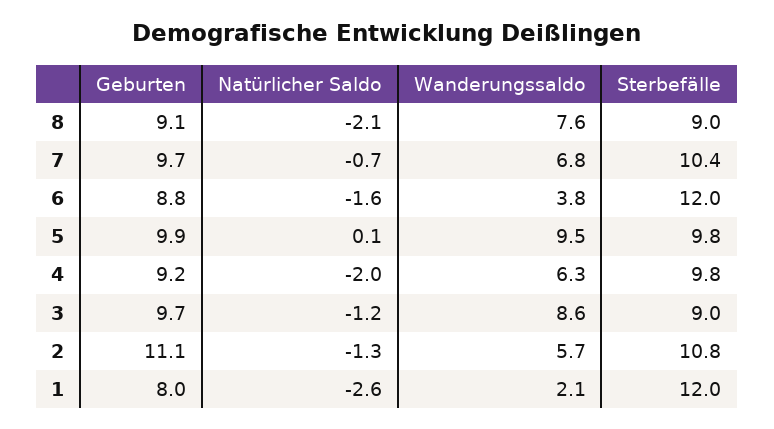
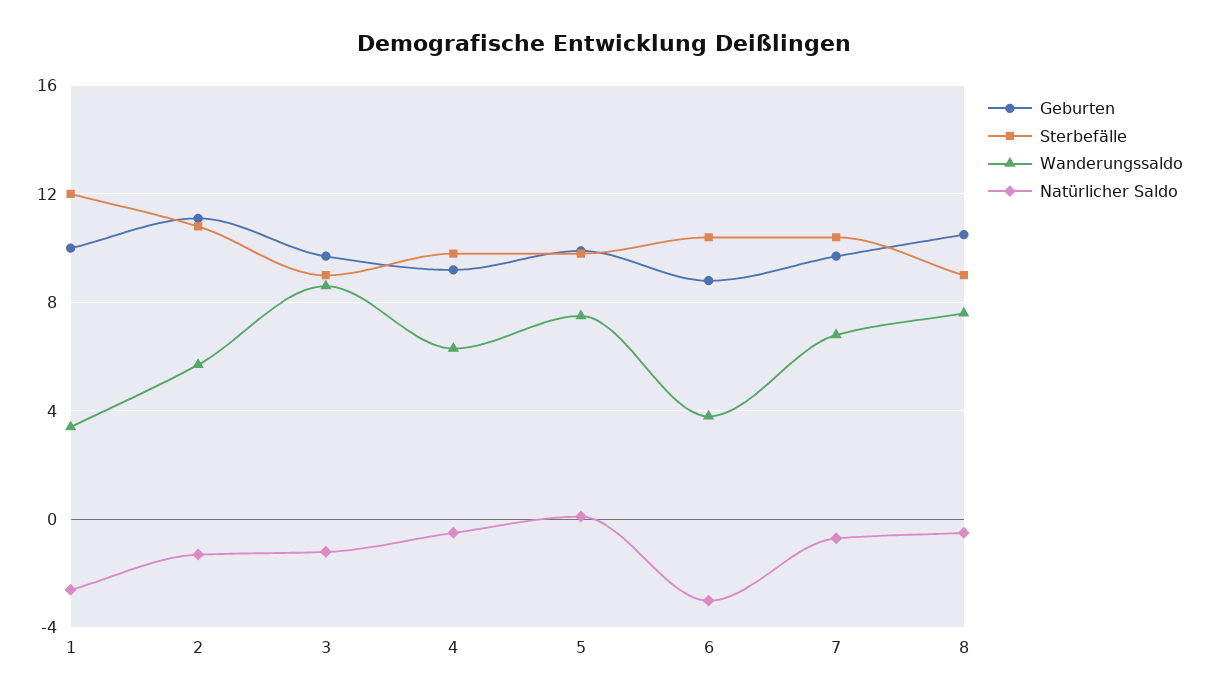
Geburten, 8: 9.1 -> 10.5
Natürlicher Saldo, 8: -2.1 -> -0.5
Natürlicher Saldo, 6: -1.6 -> -3
Sterbefälle, 6: 12 -> 10.5
Wanderungssaldo, 5: 9.5 -> 7.5
Natürlicher Saldo, 4: -2 -> -0.5
Geburten, 1: 8 -> 10
Wanderungssaldo, 1: 2.1 -> 3.5

